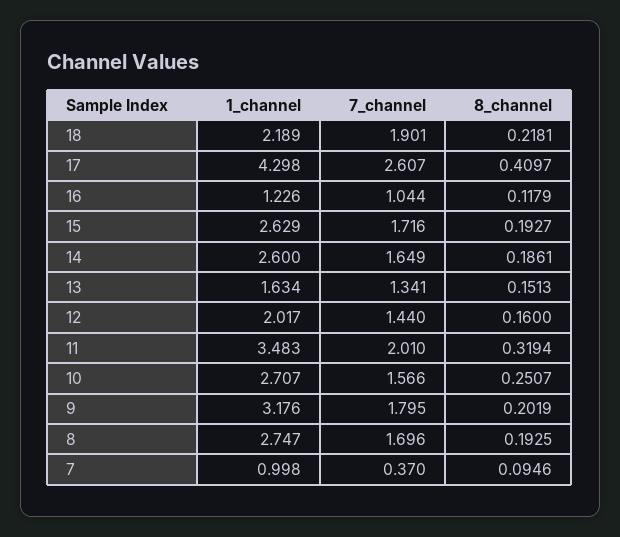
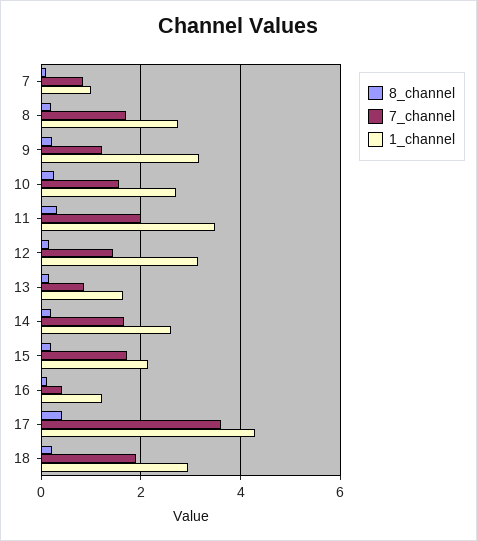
1_channel, 18: 2.189 -> 3
7_channel, 17: 2.607 -> 3.6
7_channel, 16: 1.044 -> 0.4
1_channel, 15: 2.629 -> 2.2
7_channel, 13: 1.341 -> 0.8
1_channel, 12: 2.017 -> 3.2
7_channel, 9: 1.795 -> 1.2
7_channel, 7: 0.37 -> 0.8

